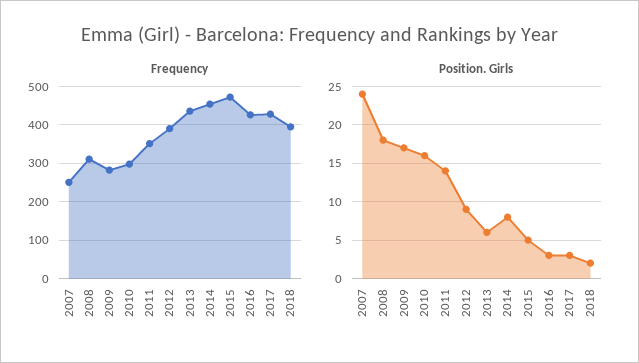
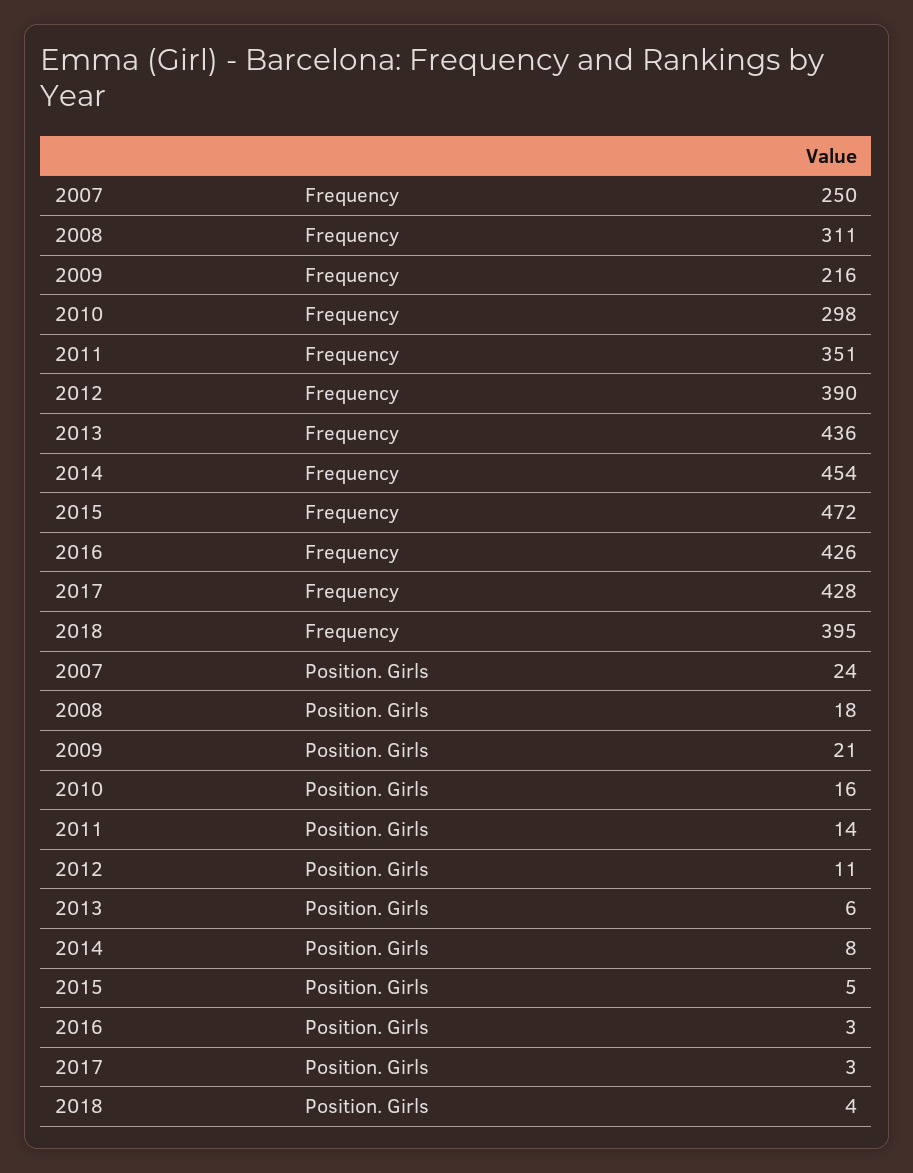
Frequency, 2009: 280 -> 216
Position. Girls, 2009: 17 -> 21
Position. Girls, 2012: 9 -> 11
Position. Girls, 2018: 2 -> 4

